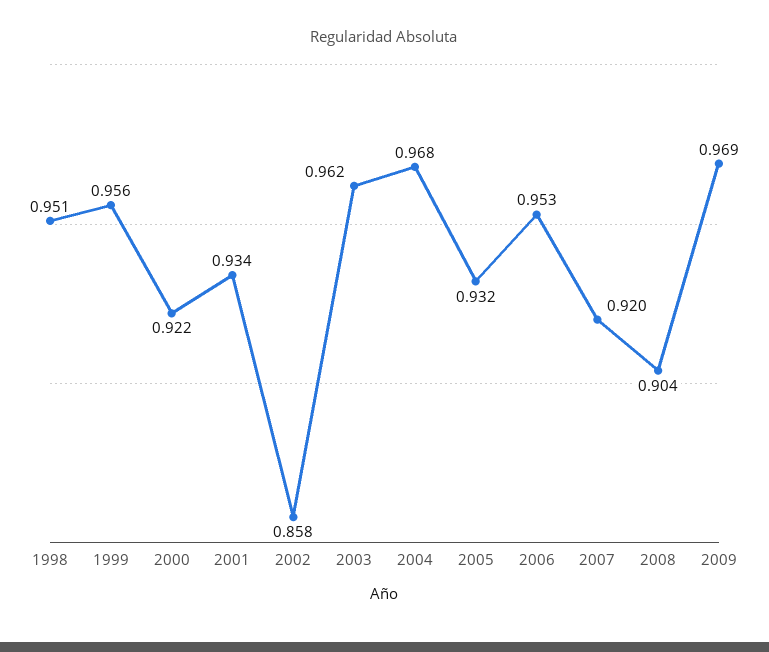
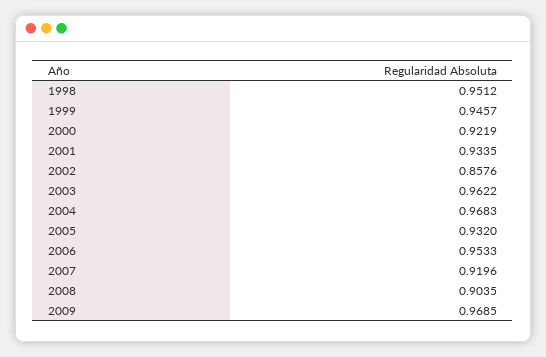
1999: 0.956 -> 0.9457

